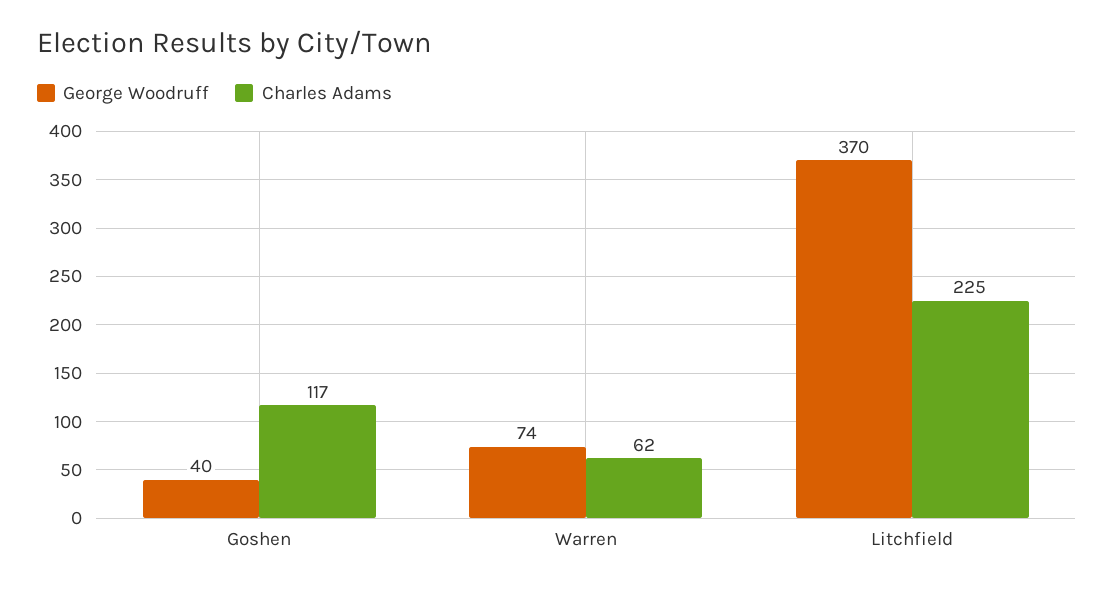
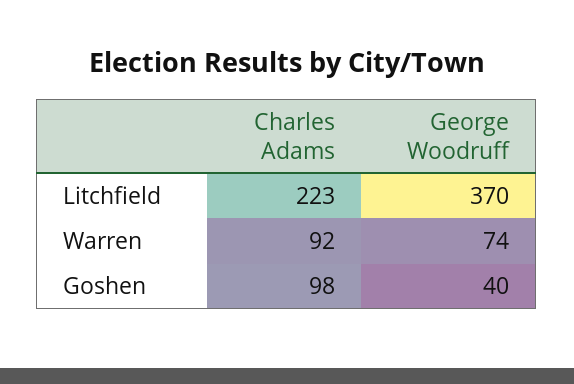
Charles Adams, Goshen: 117 -> 98
Charles Adams, Warren: 62 -> 92
Charles Adams, Litchfield: 225 -> 223

